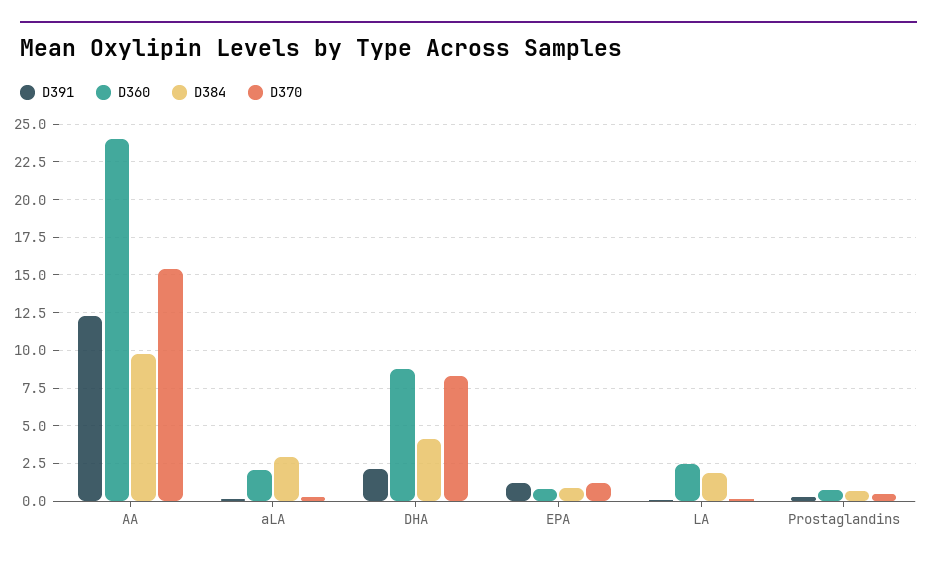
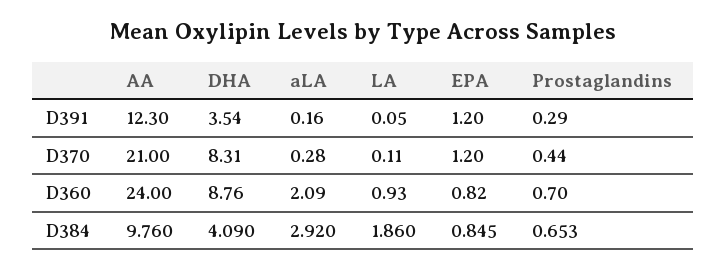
D370, AA: 15.5 -> 21
D391, DHA: 2 -> 3.54
D360, LA: 2.5 -> 0.93

